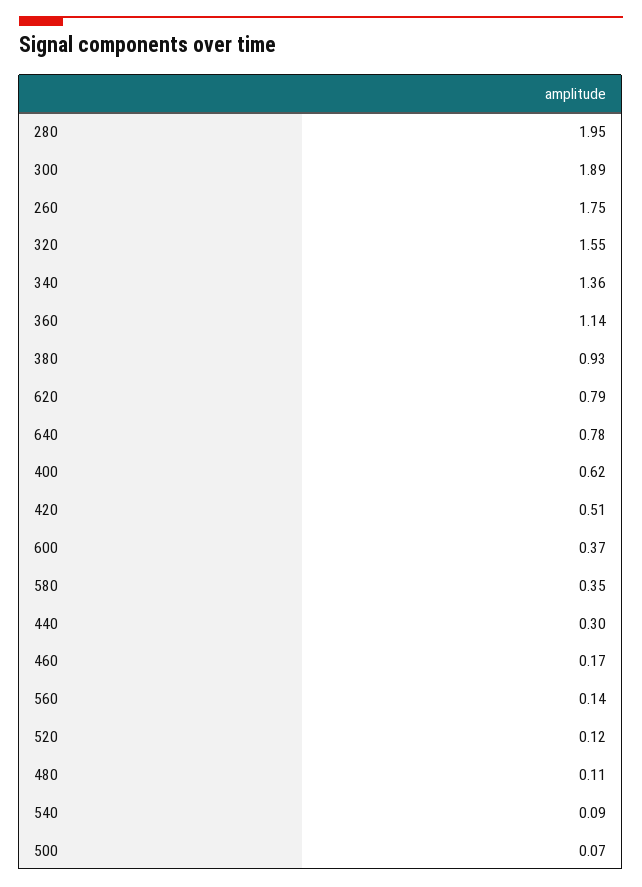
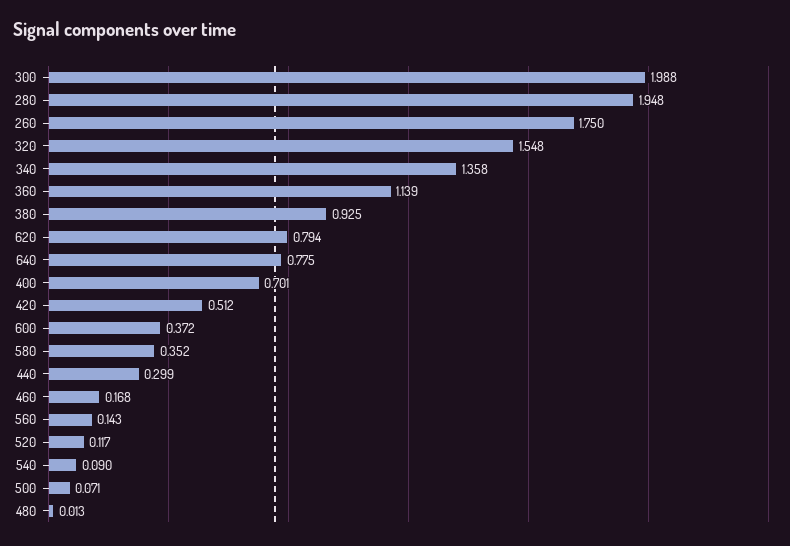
300: 1.89 -> 1.988
400: 0.62 -> 0.701
480: 0.11 -> 0.013

